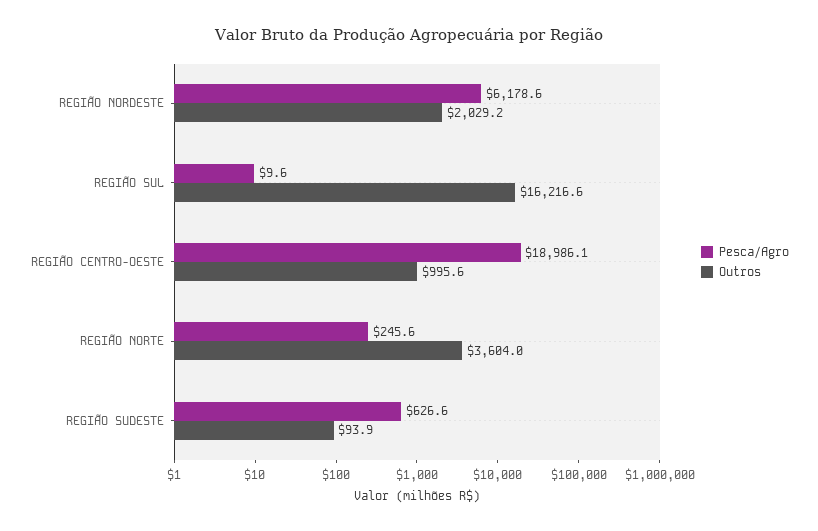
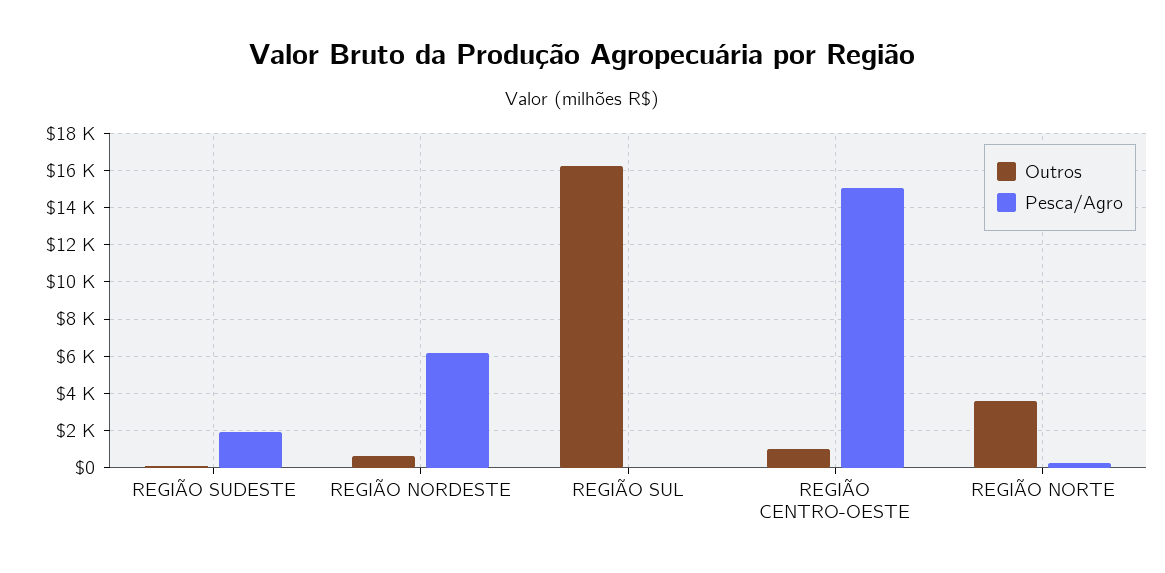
Outros, REGIÃO NORDESTE: 2029.2 -> 500
Pesca/Agro, REGIÃO CENTRO-OESTE: 18986.1 -> 15000
Pesca/Agro, REGIÃO SUDESTE: 626.6 -> 2000

